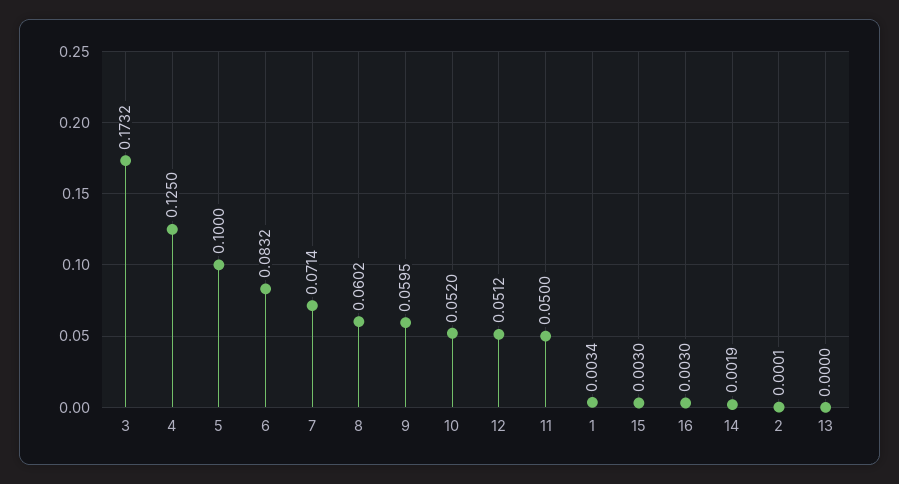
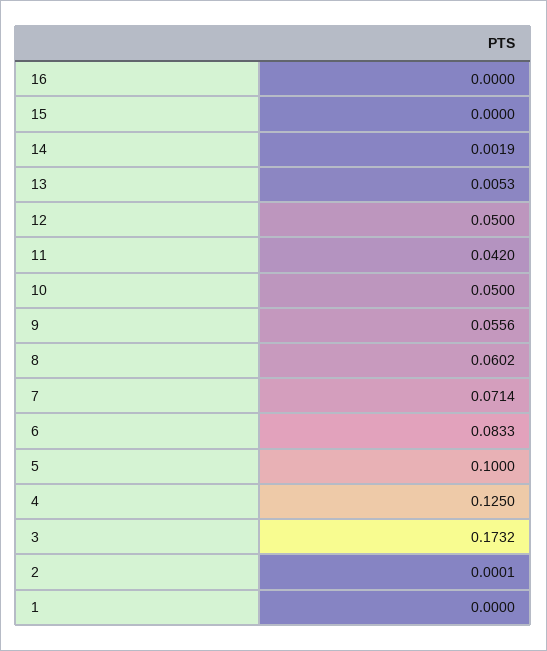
6: 0.0832 -> 0.0833
9: 0.0595 -> 0.0556
10: 0.052 -> 0.05
12: 0.0512 -> 0.05
11: 0.05 -> 0.042
1: 0.0034 -> 0
15: 0.003 -> 0
16: 0.003 -> 0
13: 0 -> 0.0053

